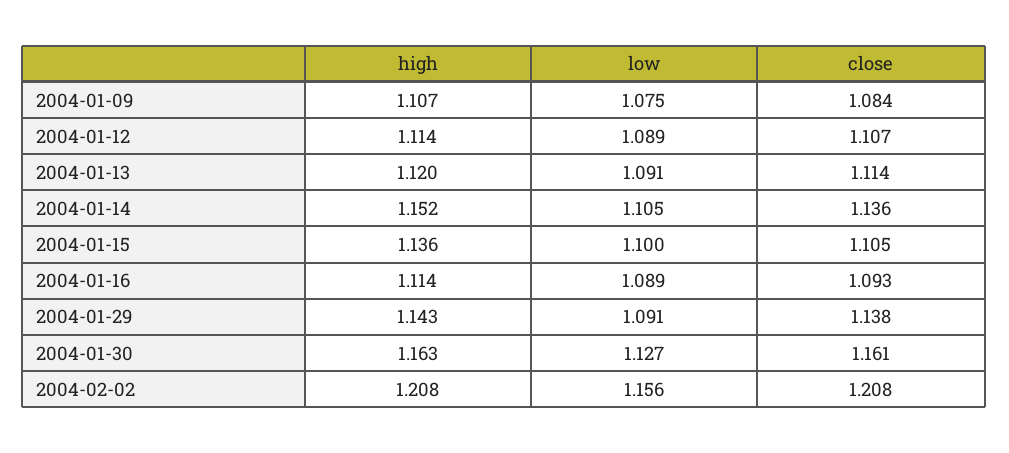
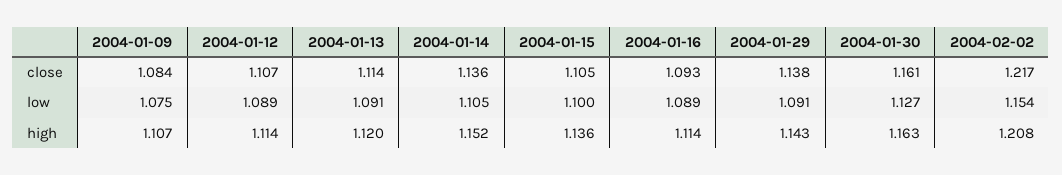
low, 2004-02-02: 1.156 -> 1.154
close, 2004-02-02: 1.208 -> 1.217

